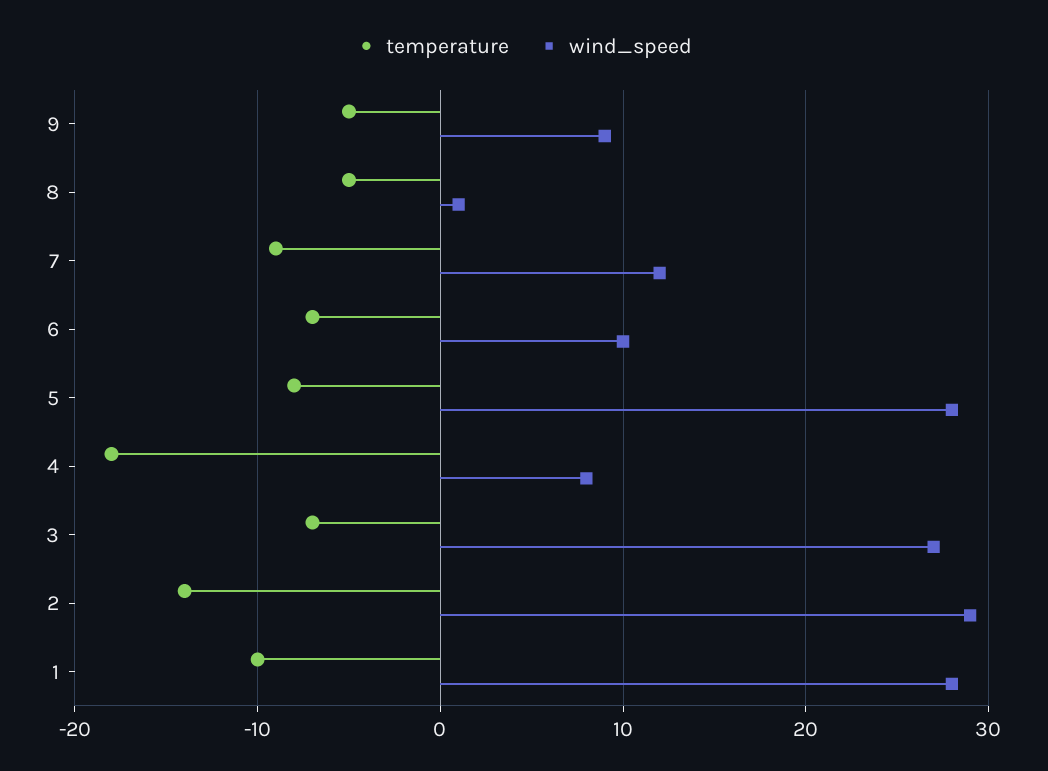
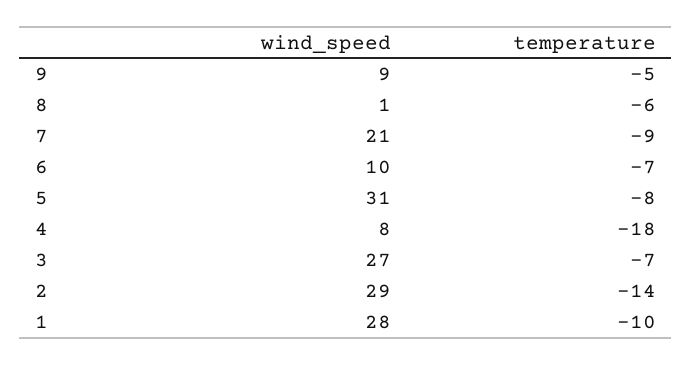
temperature, 8: -5 -> -6
wind_speed, 7: 12 -> 21
wind_speed, 5: 28 -> 31

